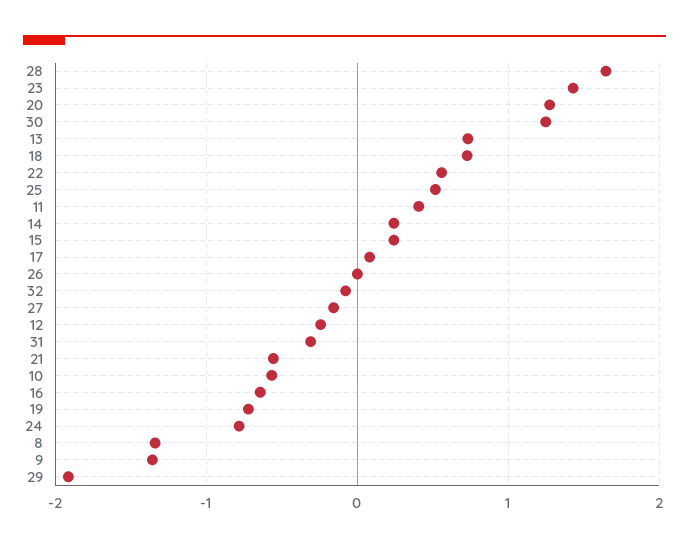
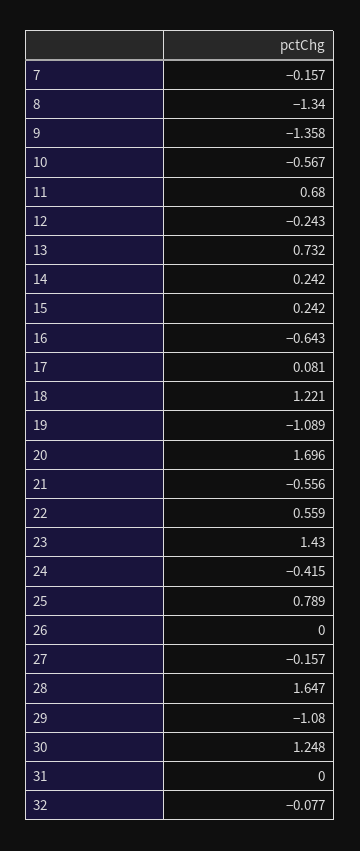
20: 1.3 -> 1.696
18: 0.7 -> 1.221
25: 0.5 -> 0.789
11: 0.4 -> 0.68
31: -0.3 -> 0
19: -0.7 -> -1.089
24: -0.8 -> -0.415
29: -1.9 -> -1.08
7: none -> -0.157

